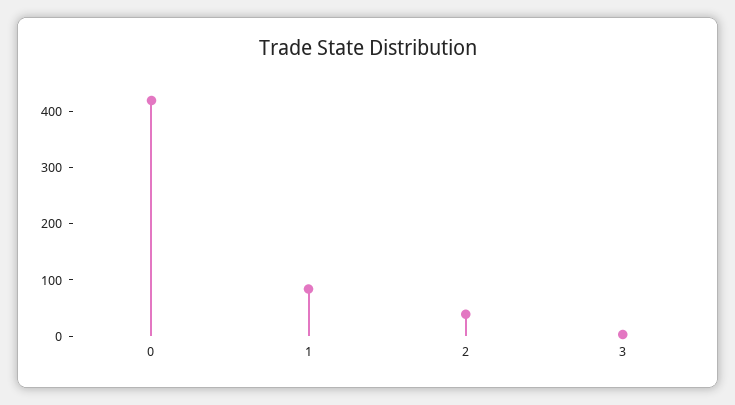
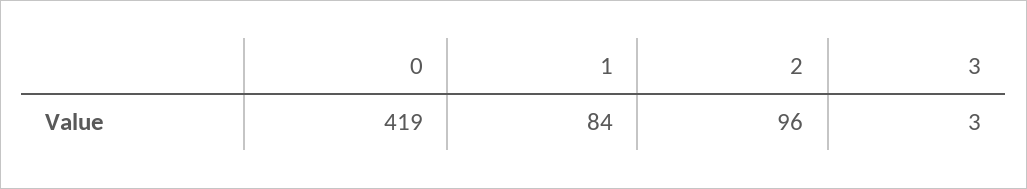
2: 40 -> 96

